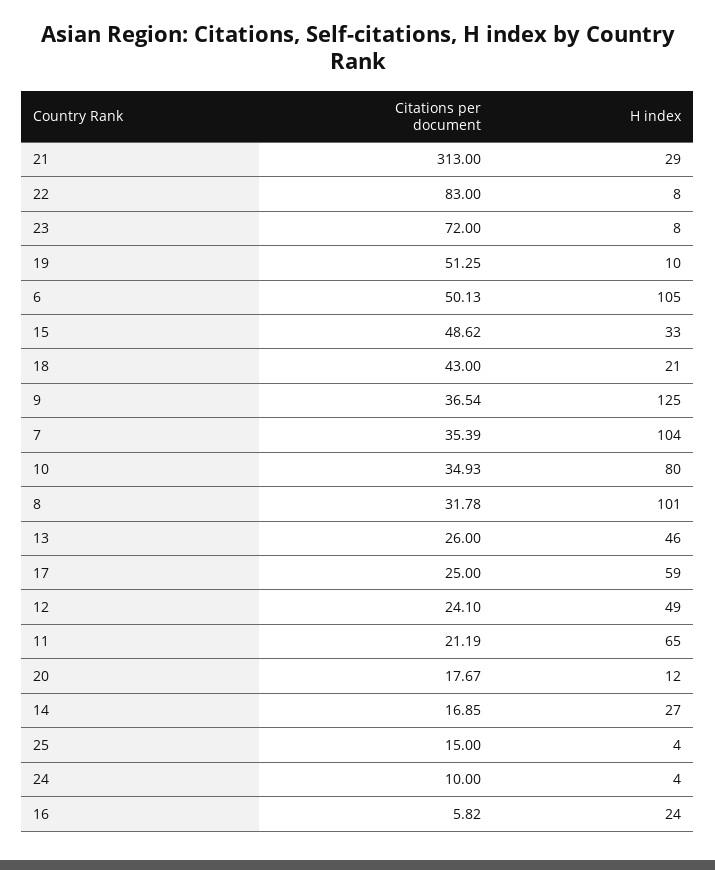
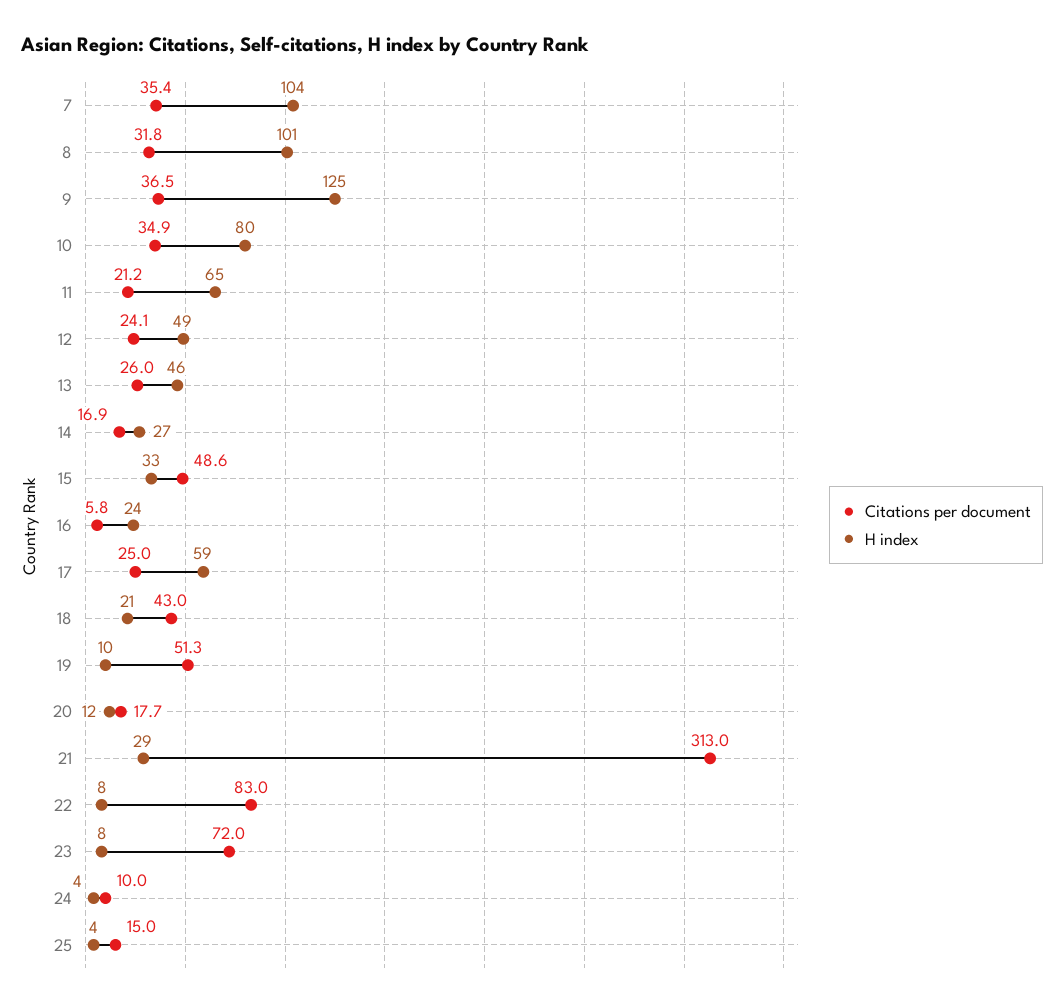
Citations per document, 6: 50.13 -> none
H index, 6: 105 -> none

